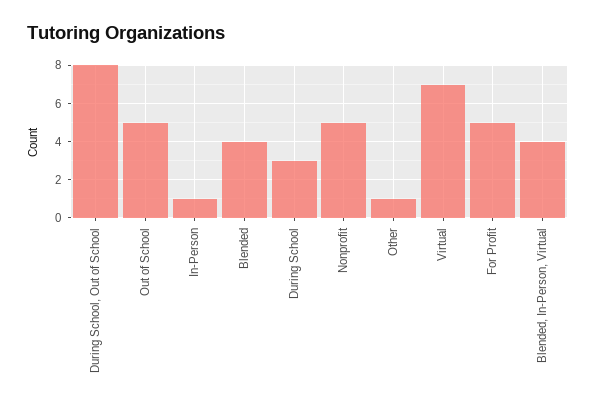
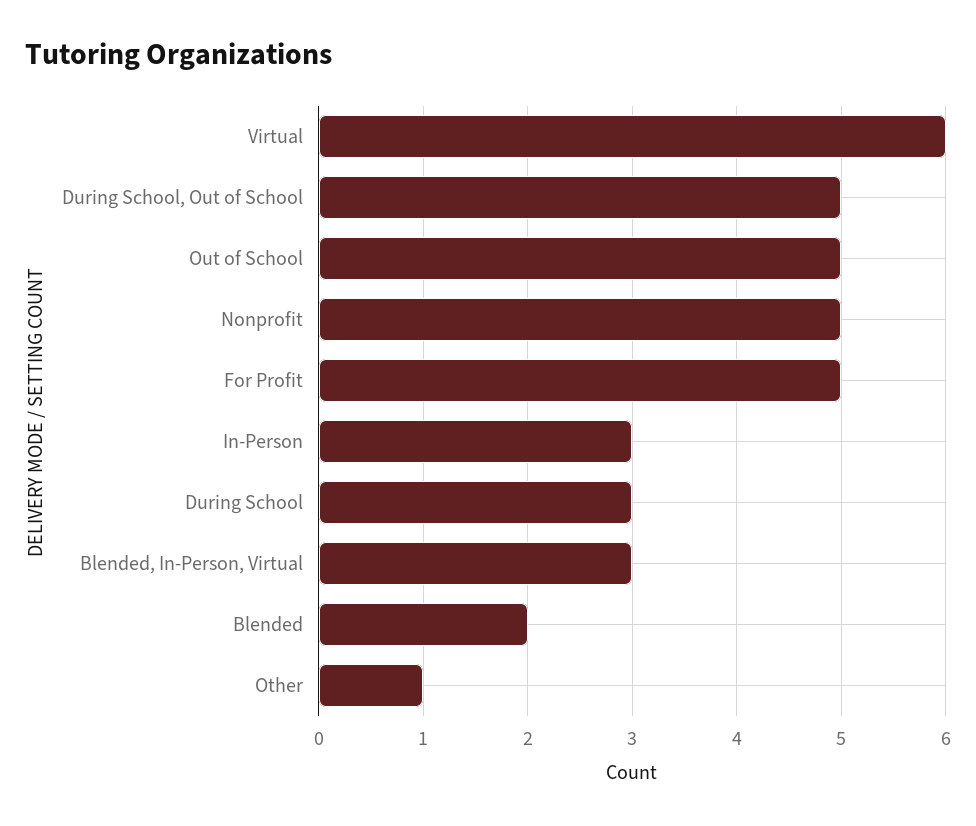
During School, Out of School: 8 -> 5
In-Person: 1 -> 3
Blended: 4 -> 2
Virtual: 7 -> 6
Blended, In-Person, Virtual: 4 -> 3

